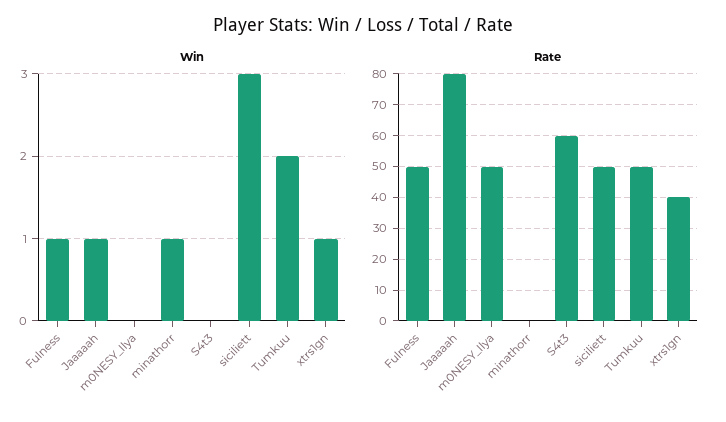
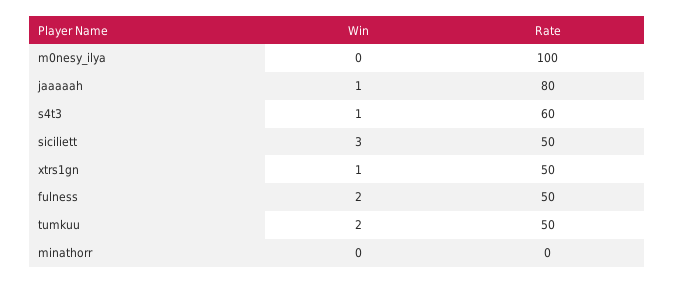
Win, Fulness: 1 -> 2
Win, minathorr: 1 -> 0
Win, S4t3: 0 -> 1
Rate, m0NESY_Ilya: 50 -> 100
Rate, xtrs1gn: 40 -> 50

